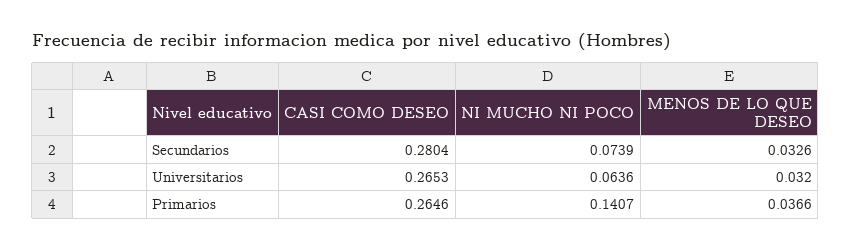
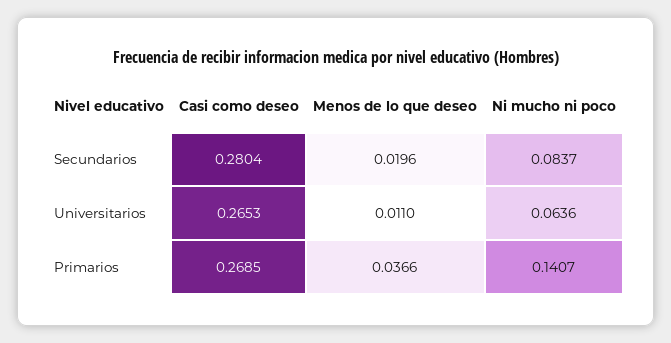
NI MUCHO NI POCO, Secundarios: 0.0739 -> 0.0837
MENOS DE LO QUE DESEO, Secundarios: 0.0326 -> 0.0196
MENOS DE LO QUE DESEO, Universitarios: 0.032 -> 0.011
CASI COMO DESEO, Primarios: 0.2646 -> 0.2685

